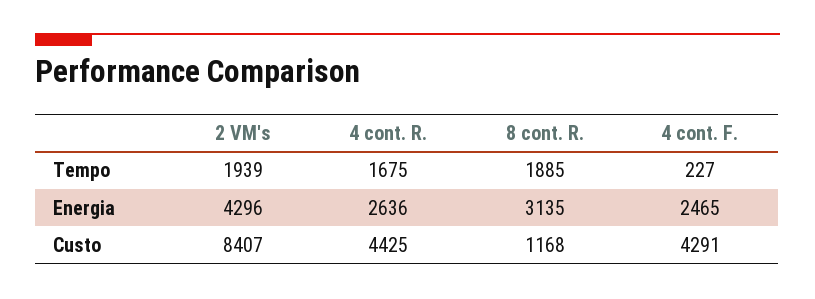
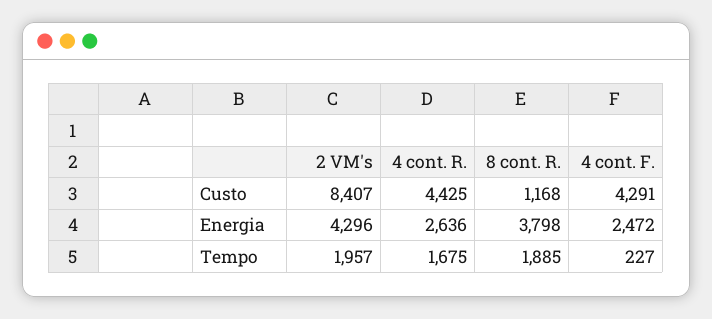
2 VM's, Tempo: 1939 -> 1957
8 cont. R., Energia: 3135 -> 3798
4 cont. F., Energia: 2465 -> 2472

